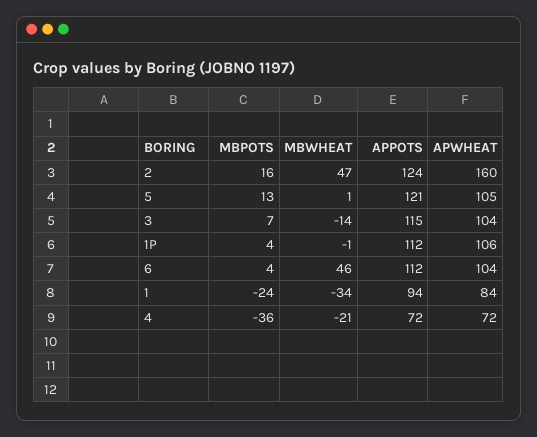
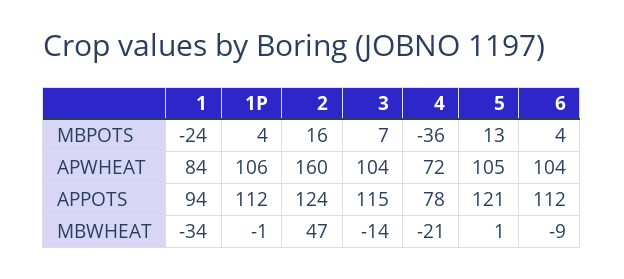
MBWHEAT, 6: 46 -> -9
APPOTS, 4: 72 -> 78

